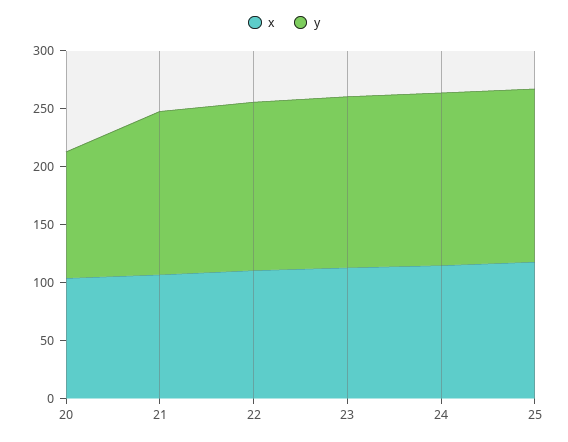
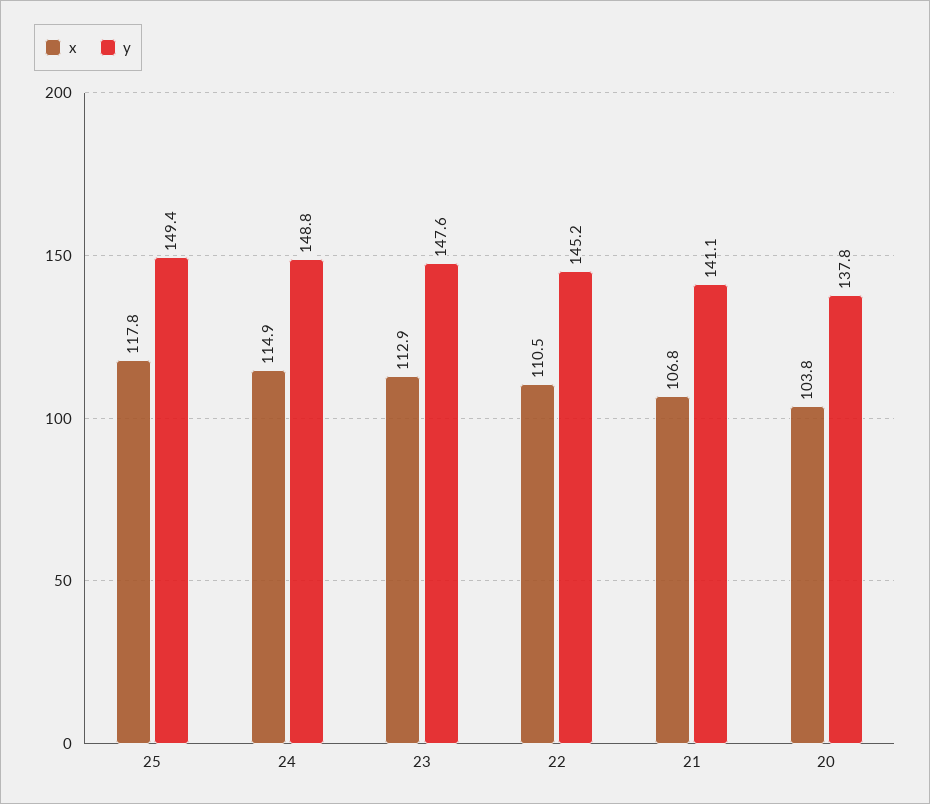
y, 20: 110 -> 137.8

